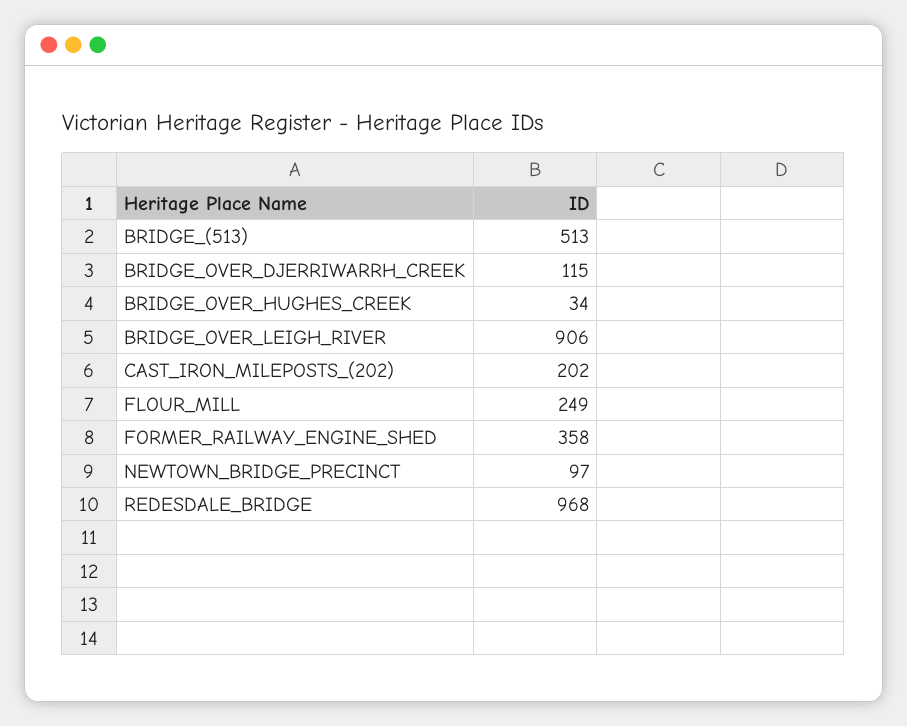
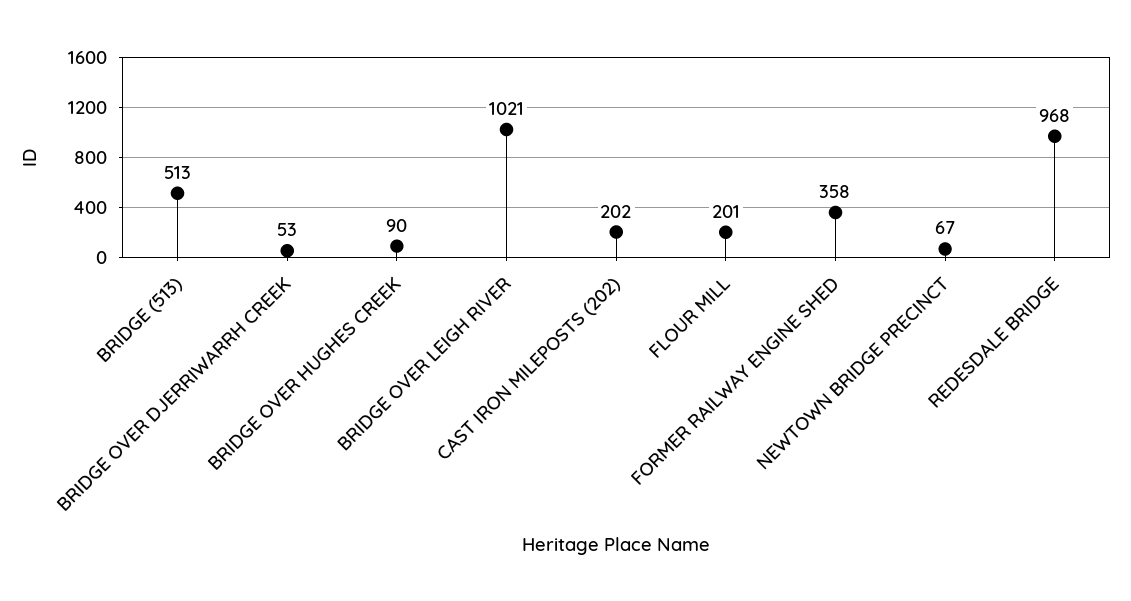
BRIDGE_OVER_DJERRIWARRH_CREEK: 115 -> 53
BRIDGE_OVER_HUGHES_CREEK: 34 -> 90
BRIDGE_OVER_LEIGH_RIVER: 906 -> 1021
FLOUR_MILL: 249 -> 201
NEWTOWN_BRIDGE_PRECINCT: 97 -> 67

